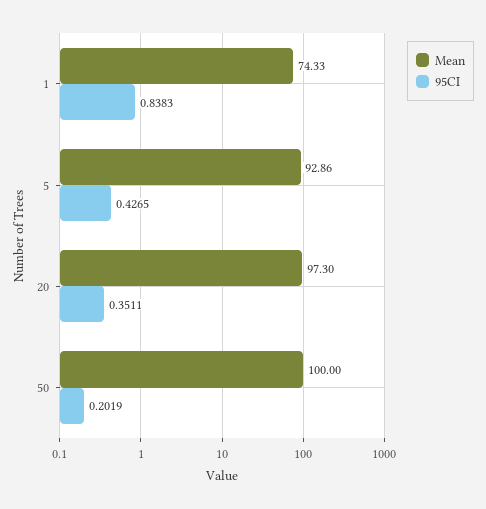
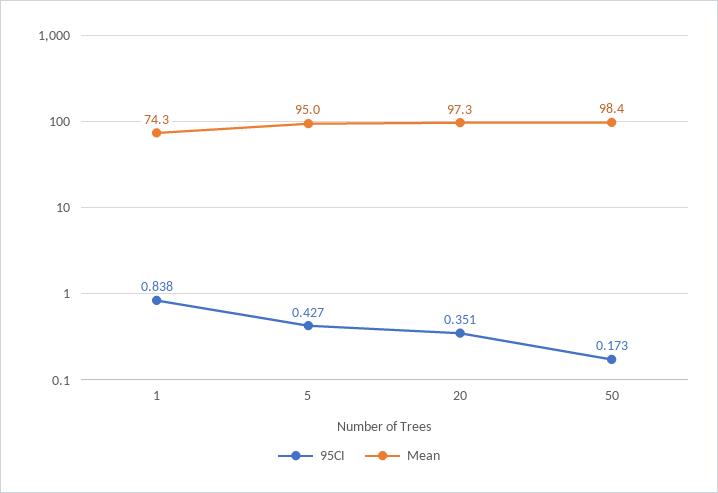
Mean, 5: 92.86 -> 95
Mean, 50: 100 -> 98.4
95CI, 50: 0.2019 -> 0.173

